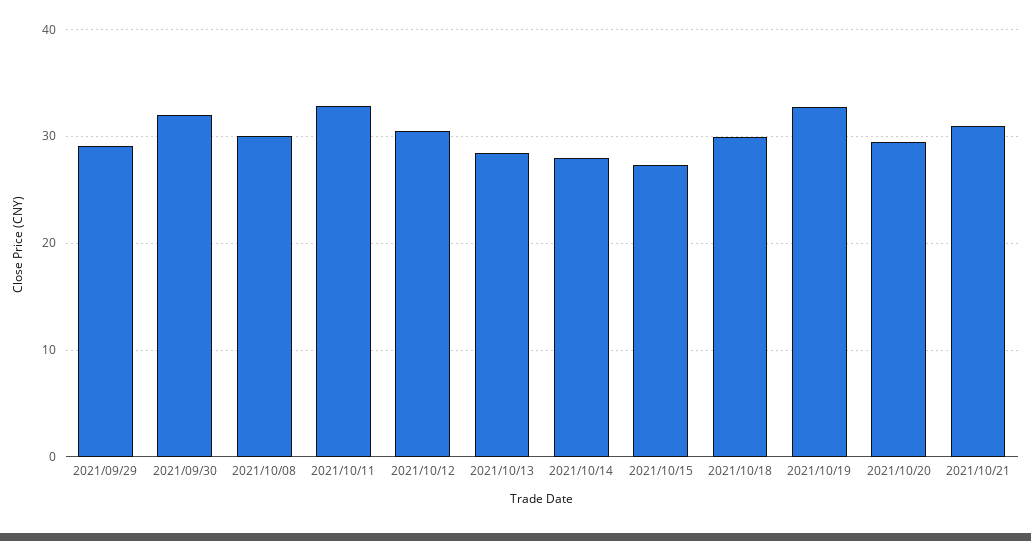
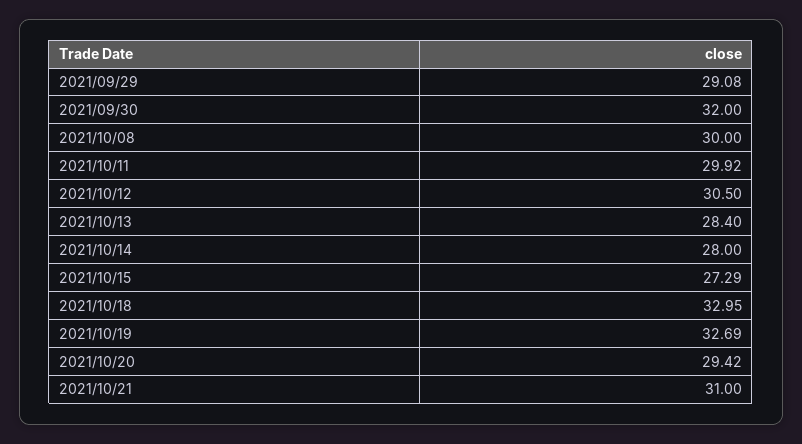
2021/10/11: 33 -> 29.92
2021/10/18: 30 -> 32.95

